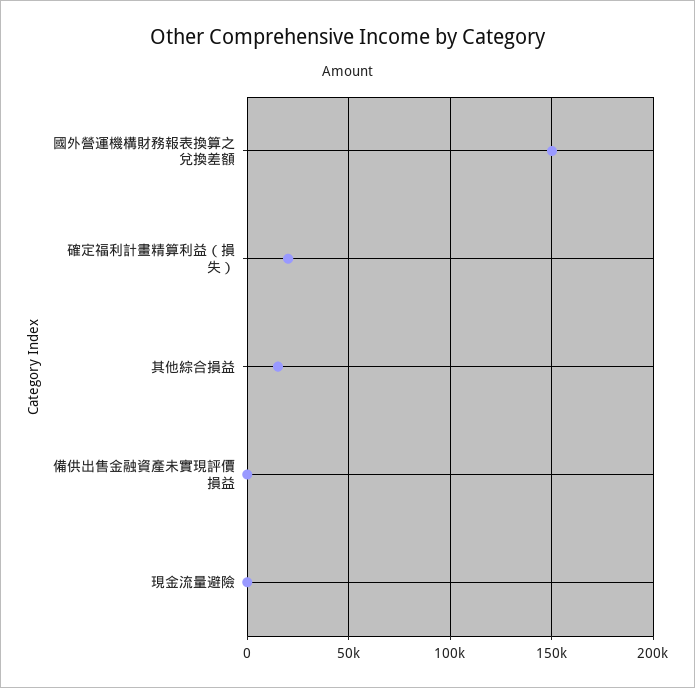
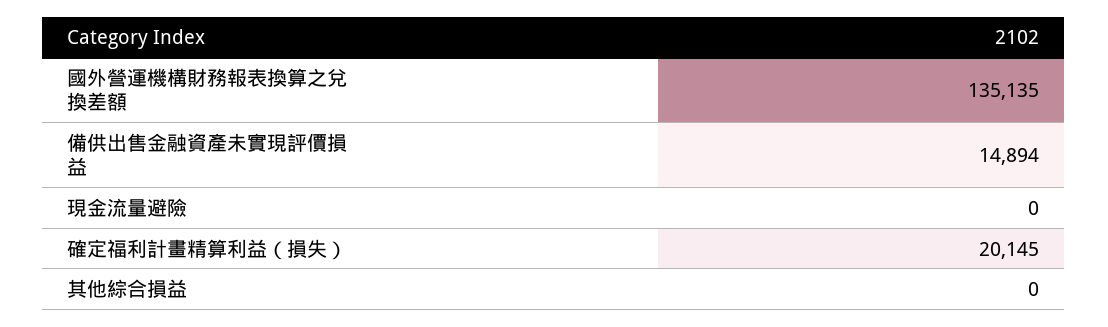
國外營運機構財務報表換算之兌換差額: 150000 -> 135135
其他綜合損益: 15000 -> 0
備供出售金融資產未實現評價損益: 0 -> 14894

